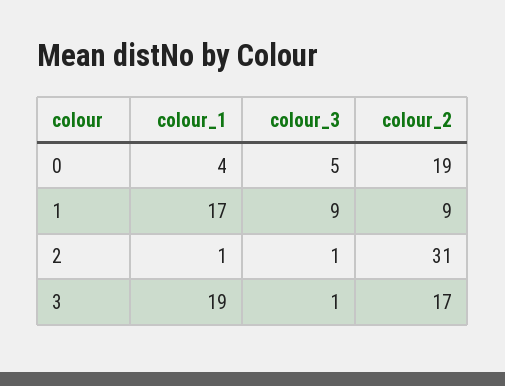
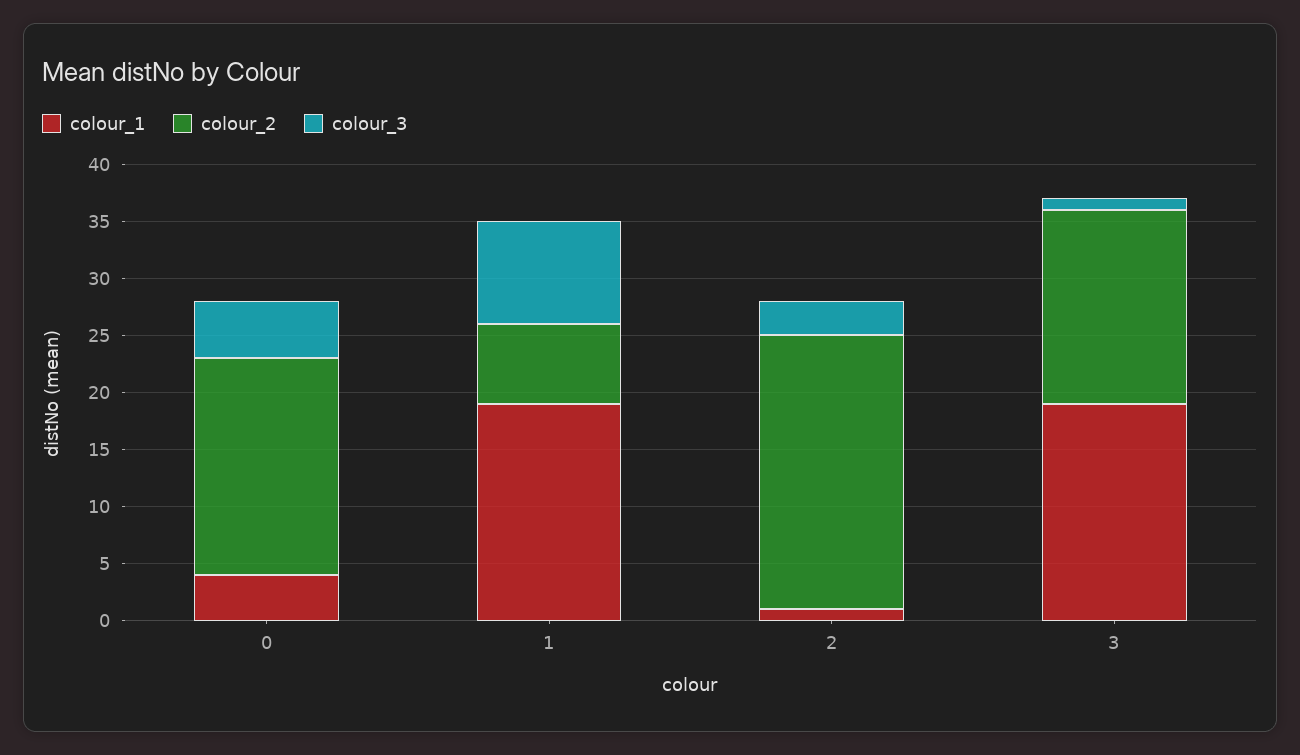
colour_1, 1: 17 -> 19
colour_2, 1: 9 -> 7
colour_3, 2: 1 -> 3
colour_2, 2: 31 -> 24

